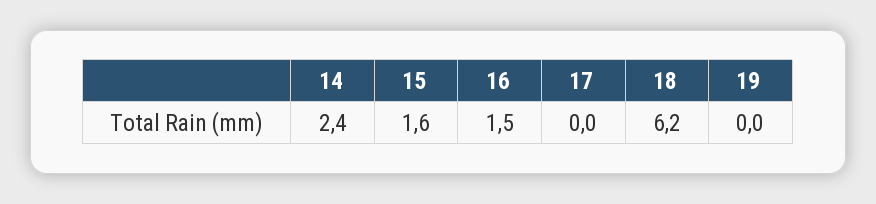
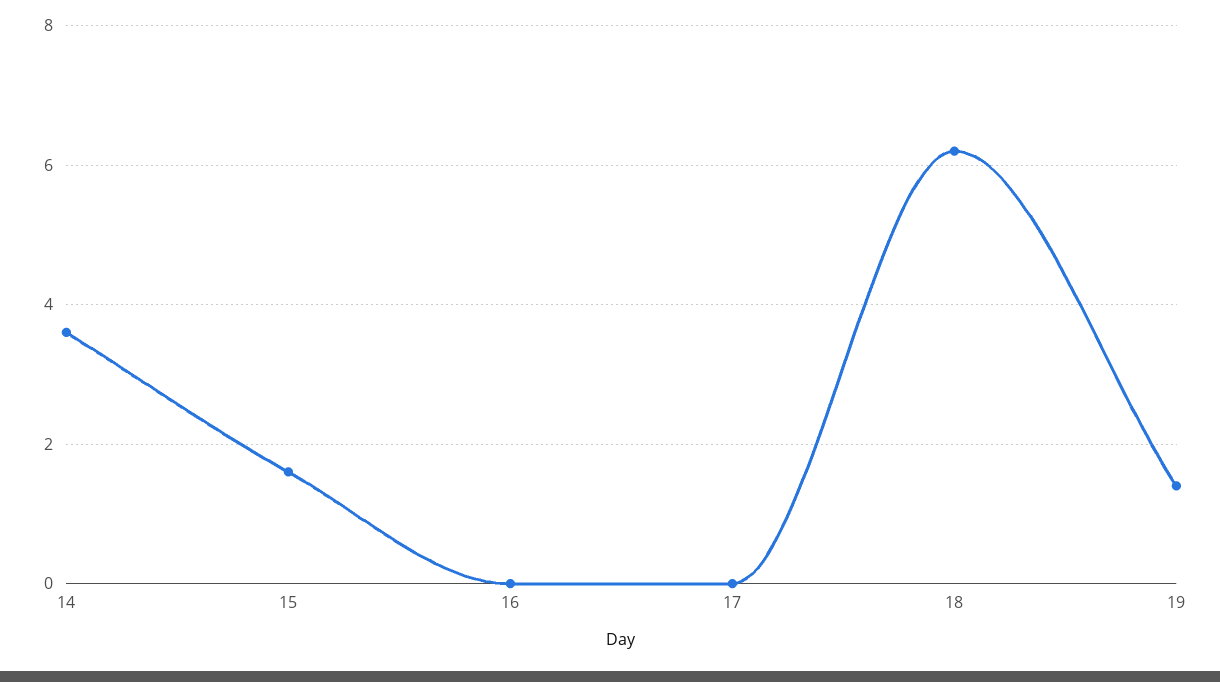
14: 2.4 -> 3.5
16: 1.5 -> 0
19: 0 -> 1.5

